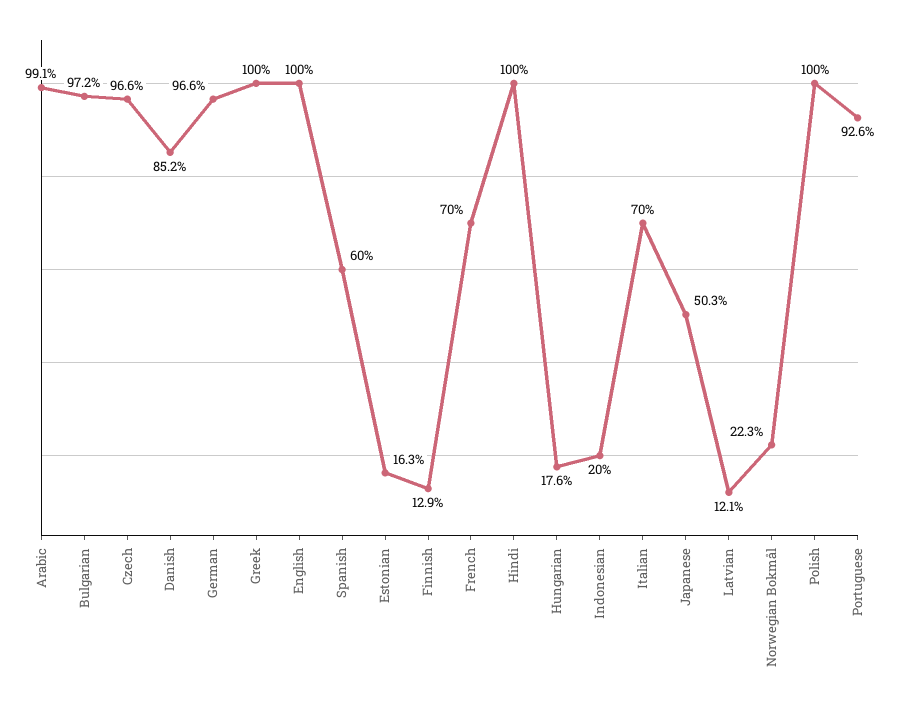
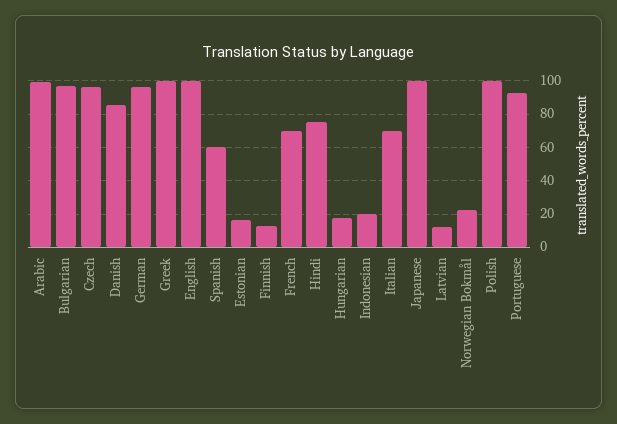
Hindi: 100 -> 75
Japanese: 50.3 -> 100

